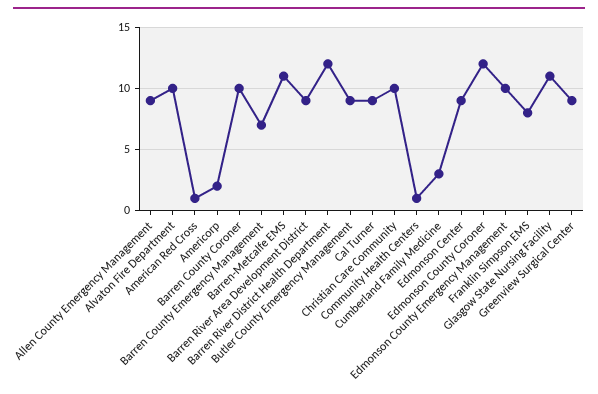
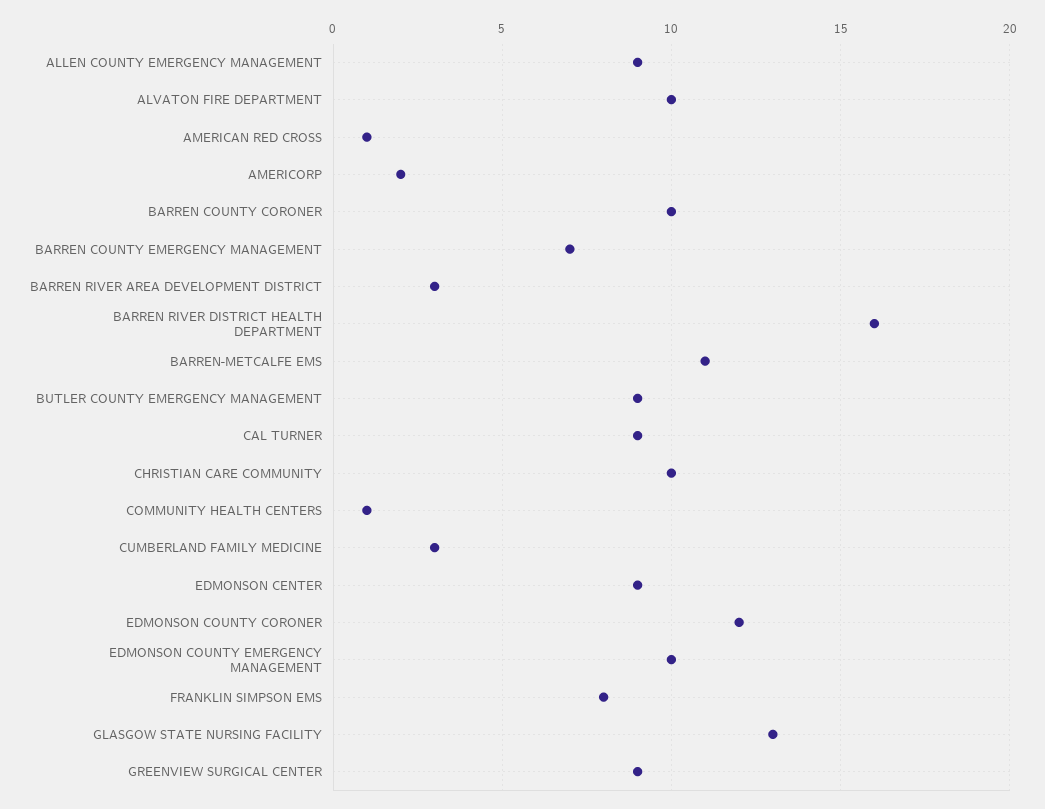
Barren River Area Development District: 9 -> 3
Barren River District Health Department: 12 -> 16
Glasgow State Nursing Facility: 11 -> 13

